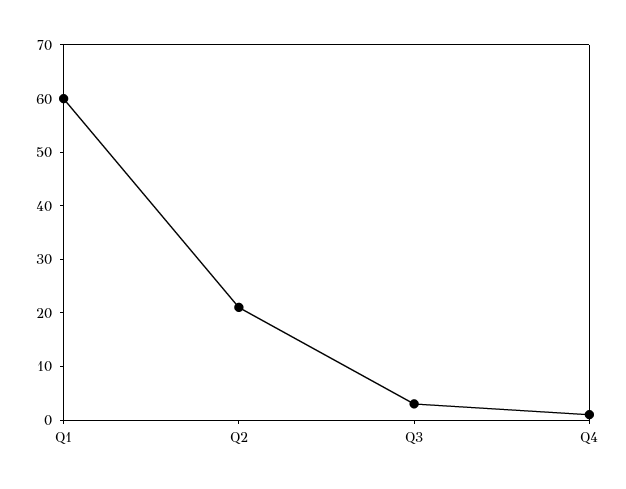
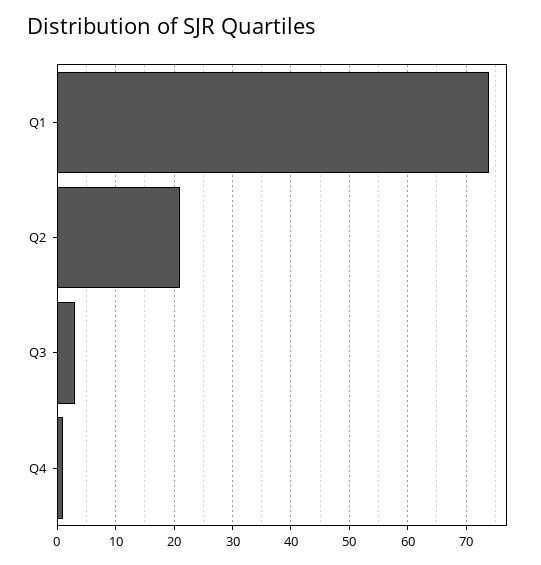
Q1: 60 -> 75

